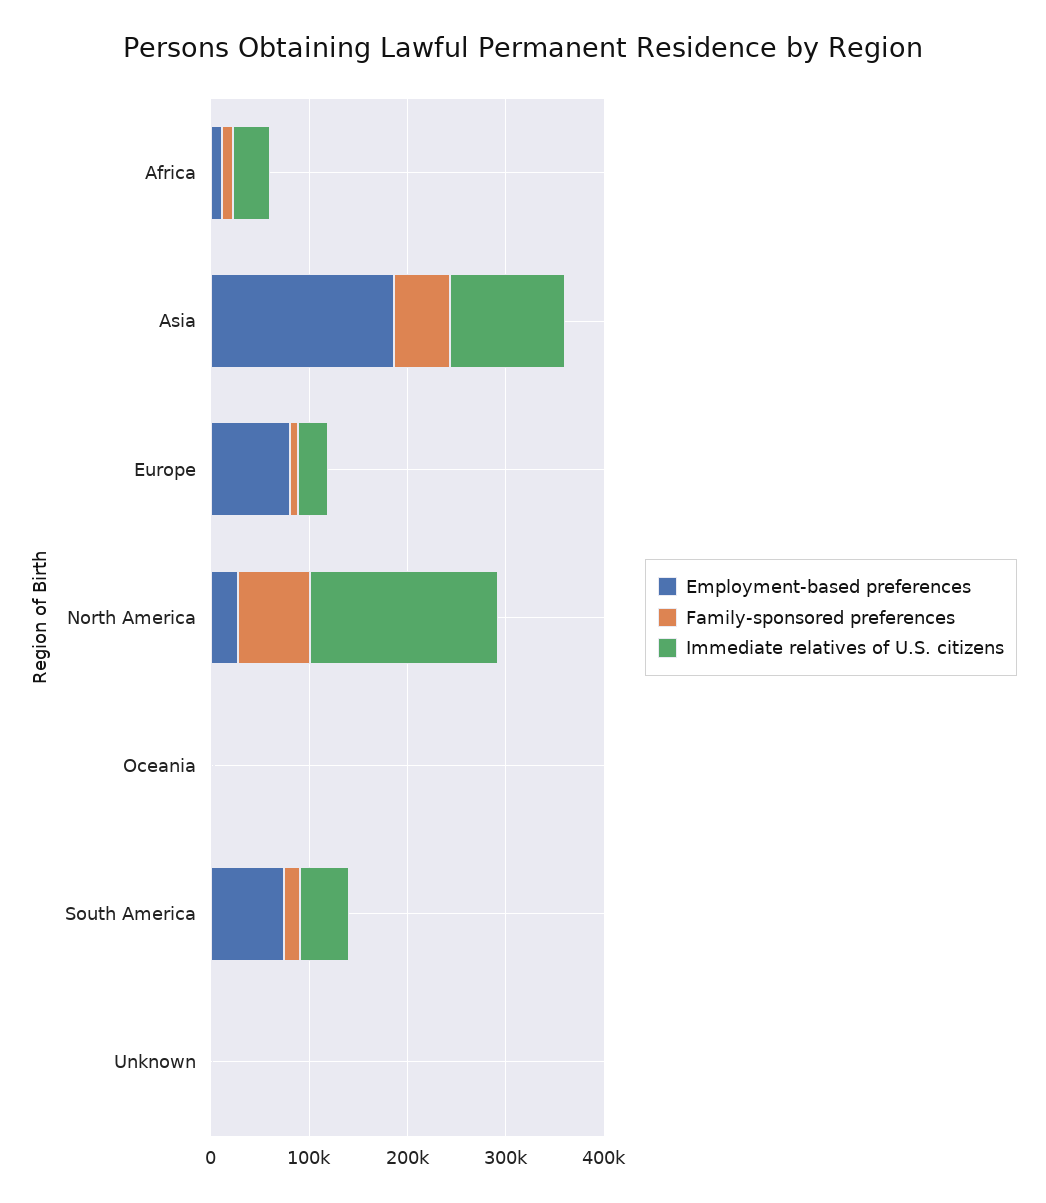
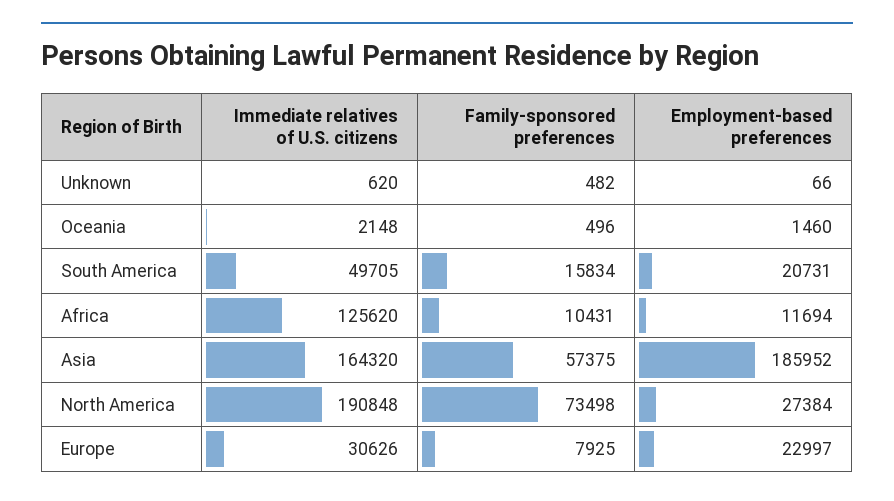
Immediate relatives of U.S. citizens, Africa: 40000 -> 125620
Immediate relatives of U.S. citizens, Asia: 120000 -> 164320
Employment-based preferences, Europe: 80000 -> 22997
Employment-based preferences, South America: 80000 -> 20731

